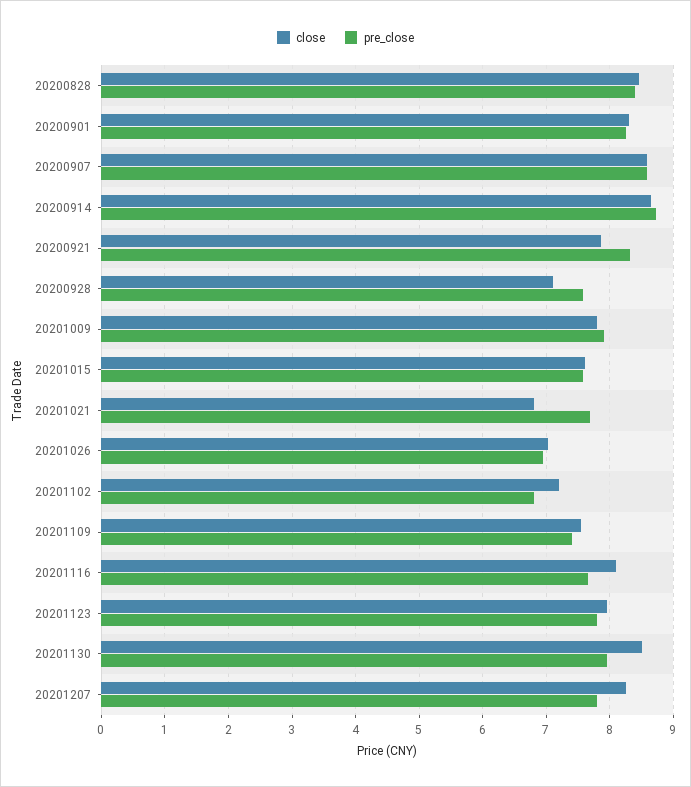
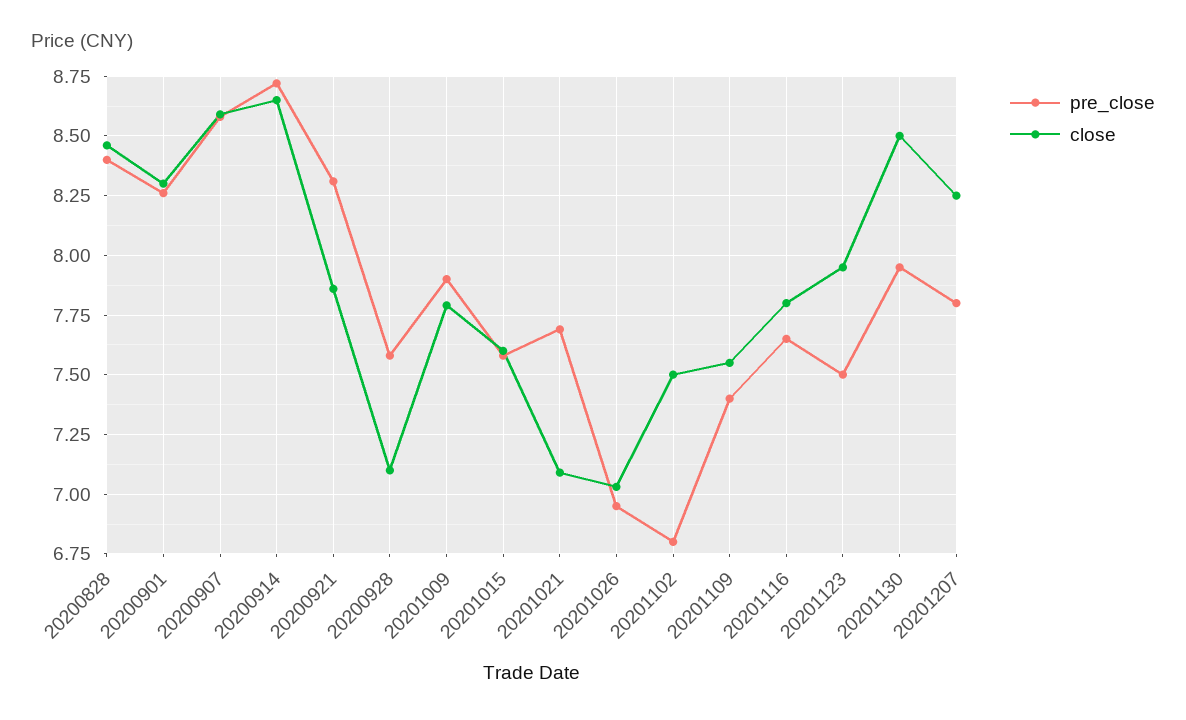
close, 20201021: 6.8 -> 7.1
close, 20201102: 7.2 -> 7.5
close, 20201116: 8.1 -> 7.8
pre_close, 20201123: 7.8 -> 7.5

